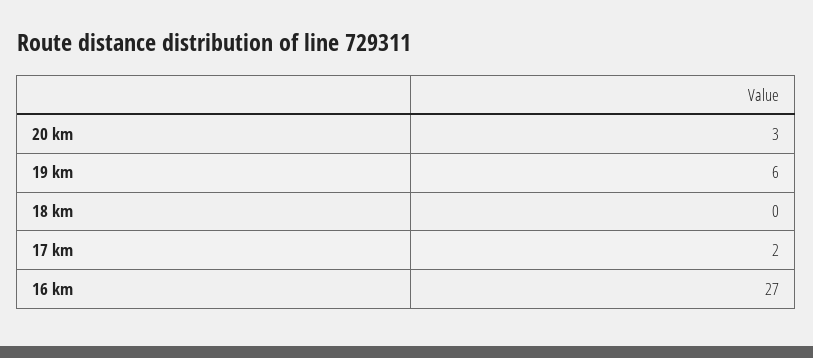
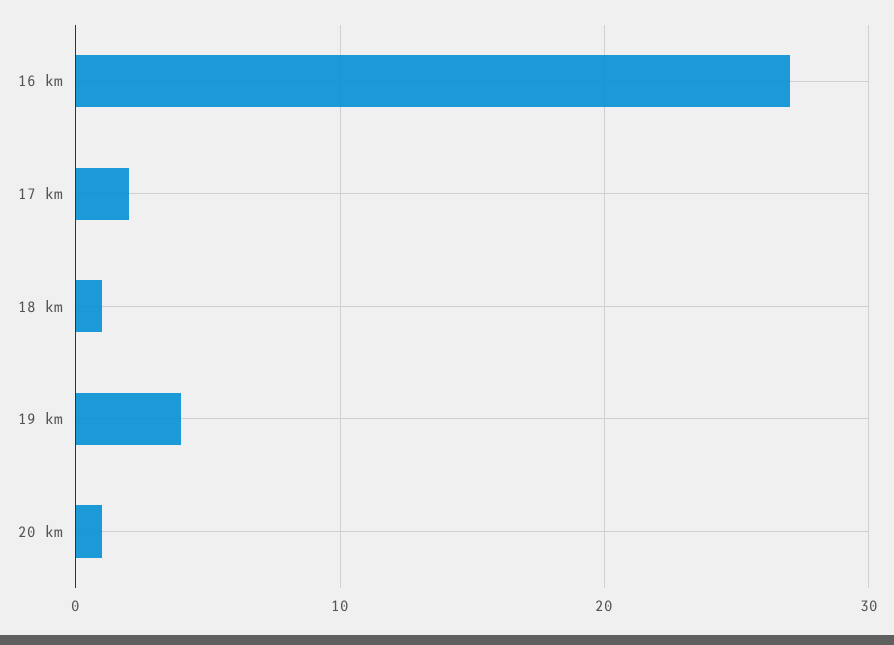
20 km: 3 -> 1
19 km: 6 -> 4
18 km: 0 -> 1

